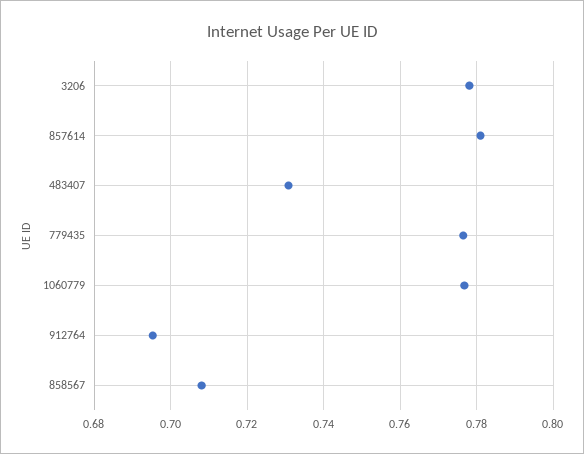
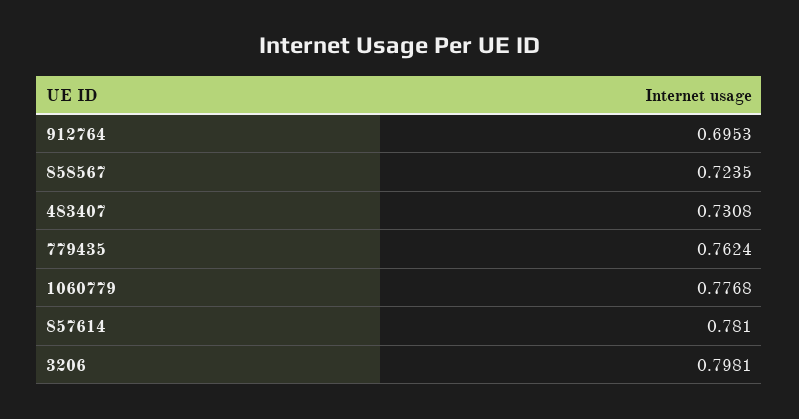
3206: 0.778 -> 0.7981
779435: 0.776 -> 0.7624
858567: 0.708 -> 0.7235

